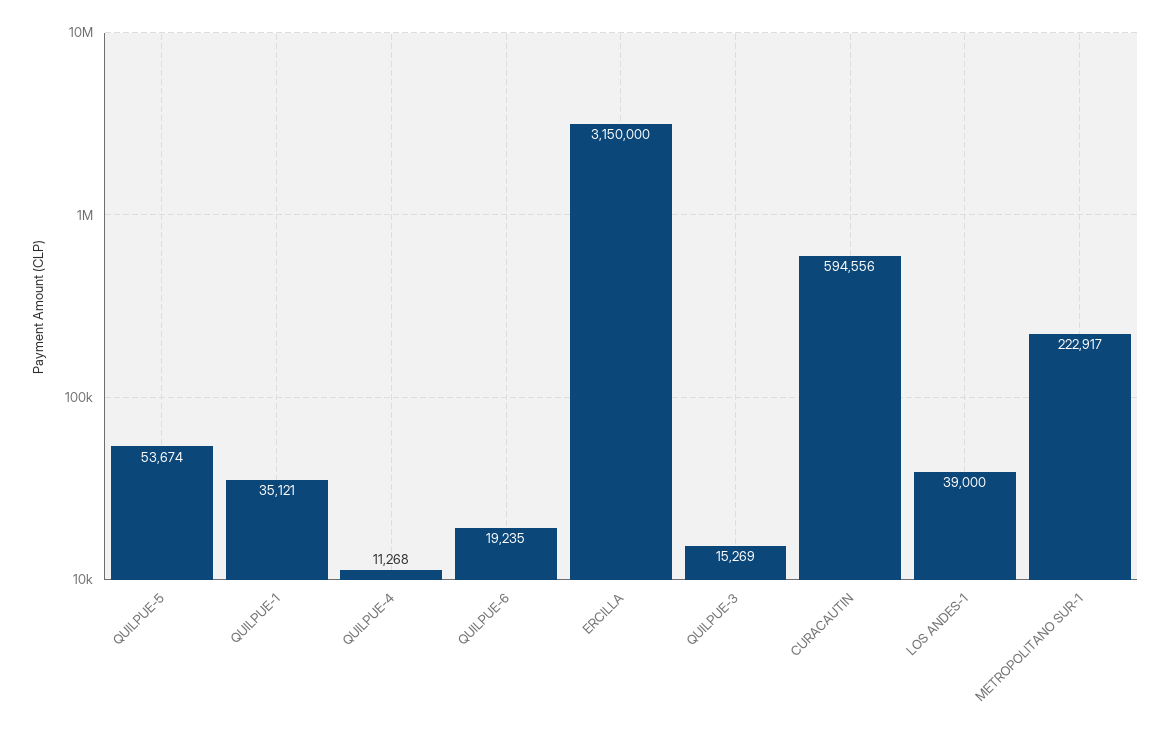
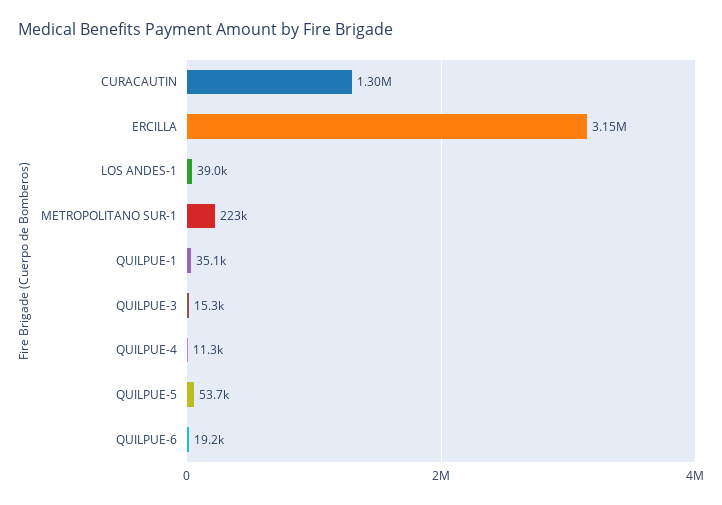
CURACAUTIN: 594556 -> 1300000

